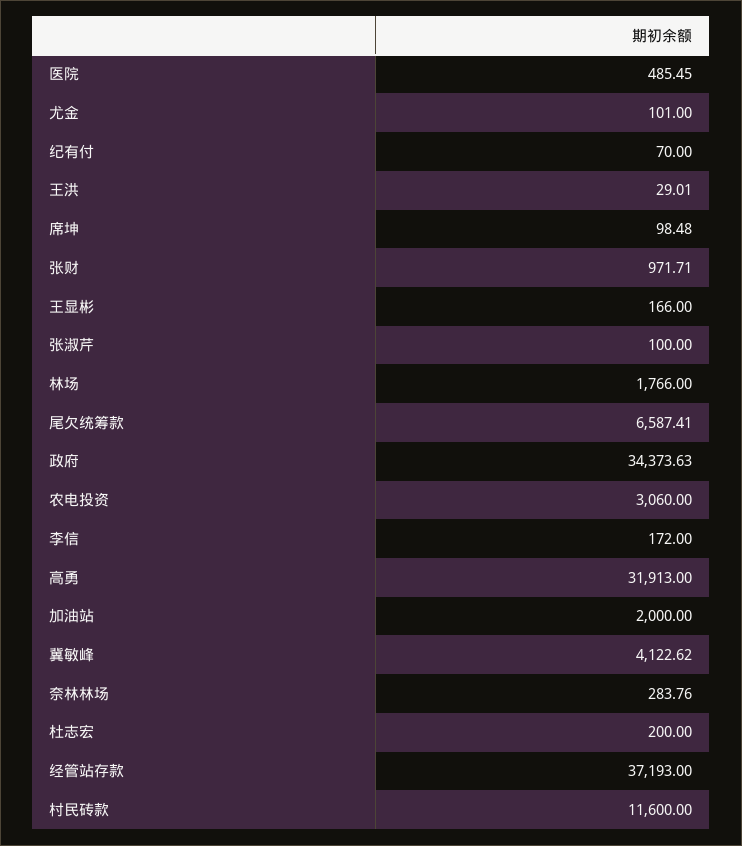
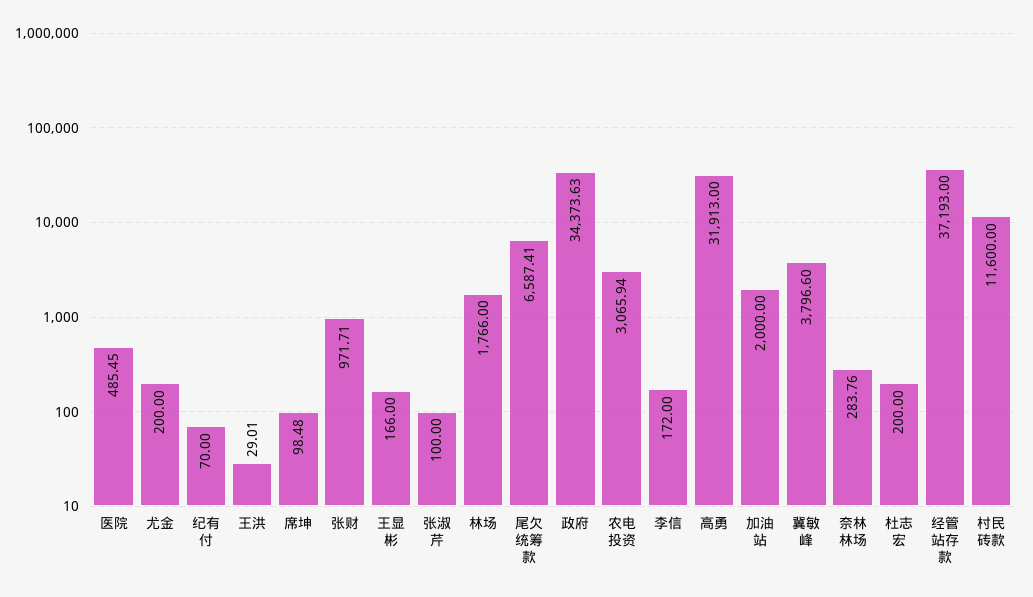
尤金: 101 -> 200
农电投资: 3060 -> 3065.94
冀敏峰: 4122.62 -> 3796.6

